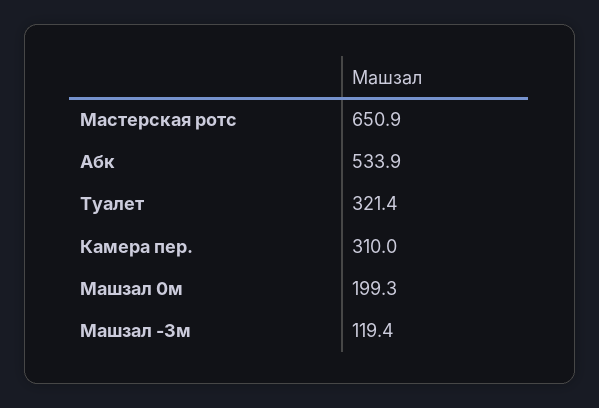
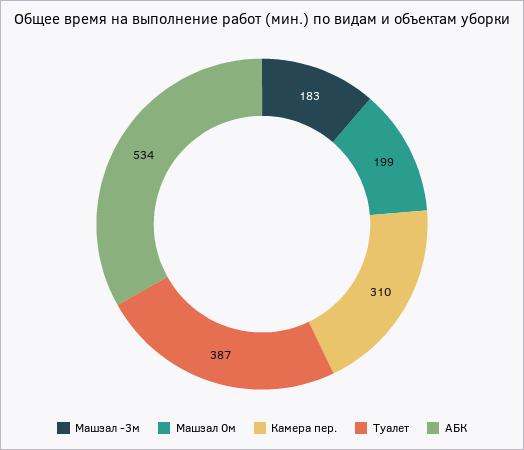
Мастерская ротс: 650.9 -> none
Туалет: 321.4 -> 387
Машзал -3м: 119.4 -> 183

